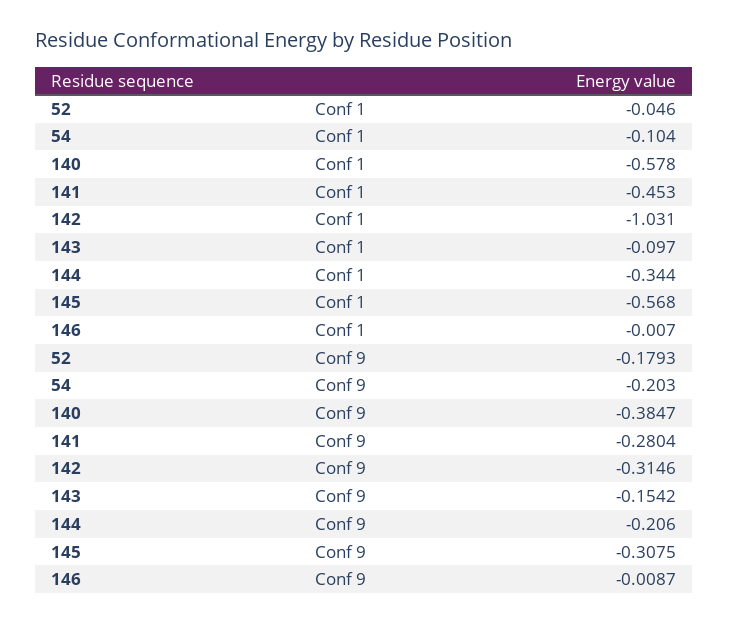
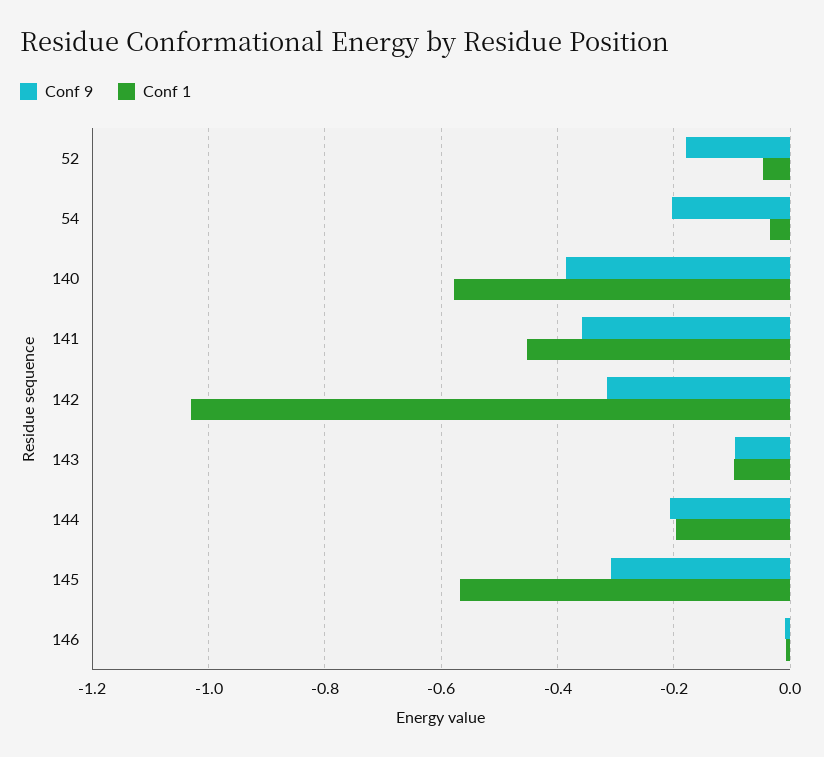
Conf 1, 54: -0.104 -> -0.04
Conf 1, 144: -0.344 -> -0.2
Conf 9, 141: -0.2804 -> -0.36
Conf 9, 143: -0.1542 -> -0.1

